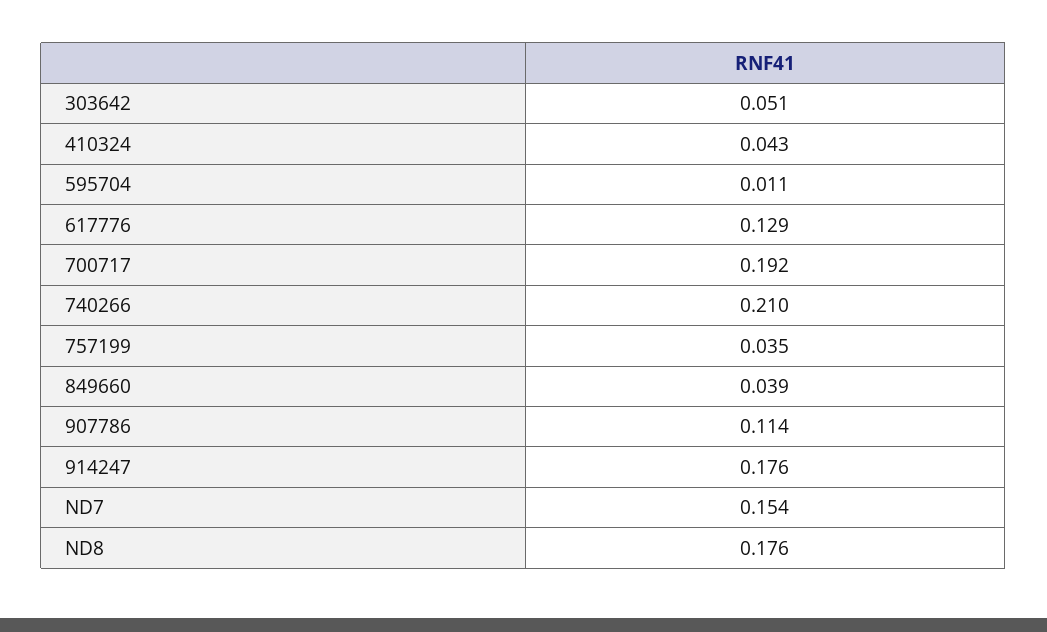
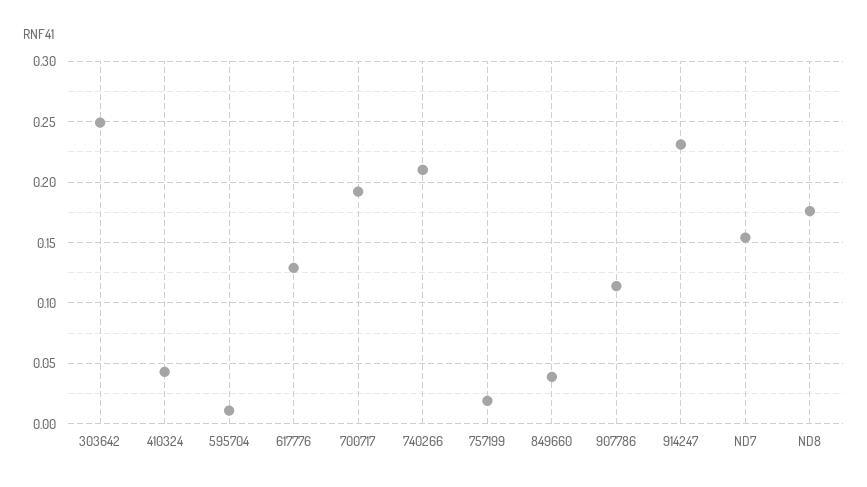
303642: 0.051 -> 0.25
757199: 0.035 -> 0.02
914247: 0.176 -> 0.23

